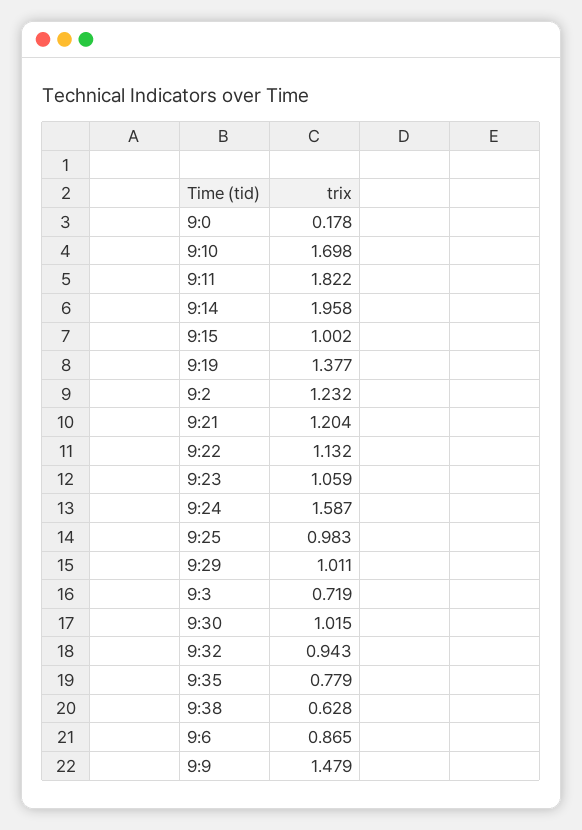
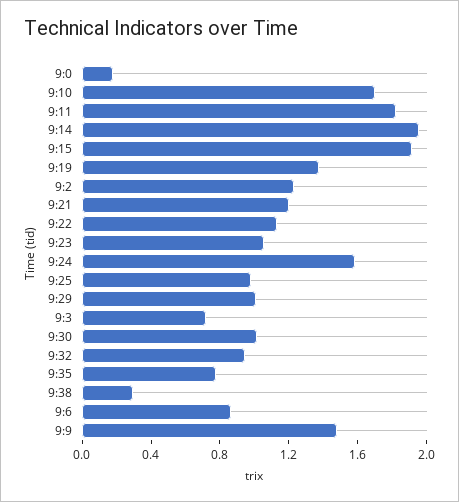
9:15: 1.002 -> 1.9
9:38: 0.628 -> 0.3

